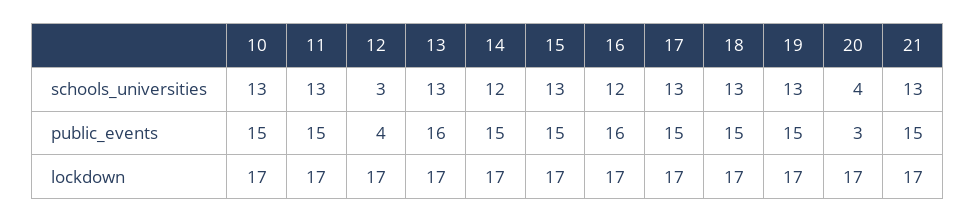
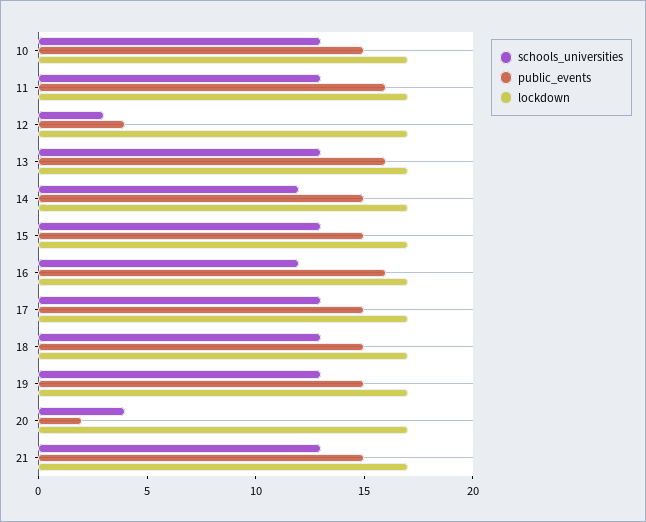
public_events, 11: 15 -> 16
public_events, 20: 3 -> 2

